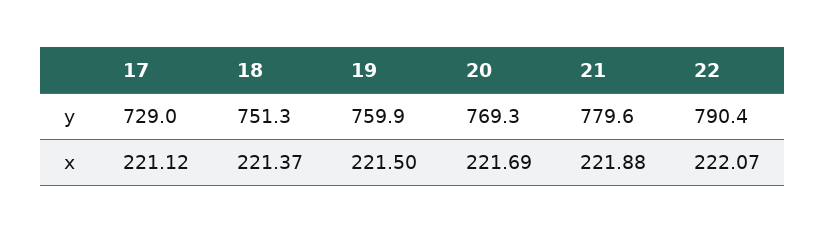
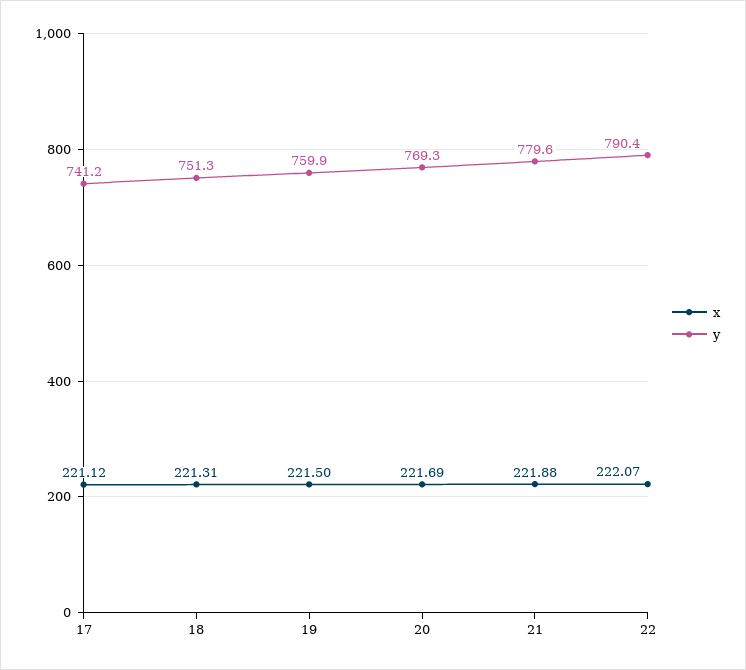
y, 17: 729 -> 741.2
x, 18: 221.37 -> 221.31

